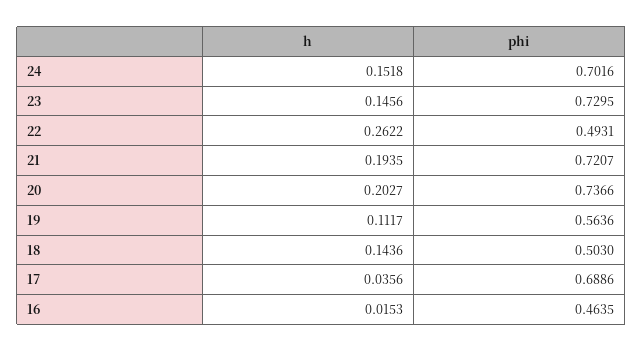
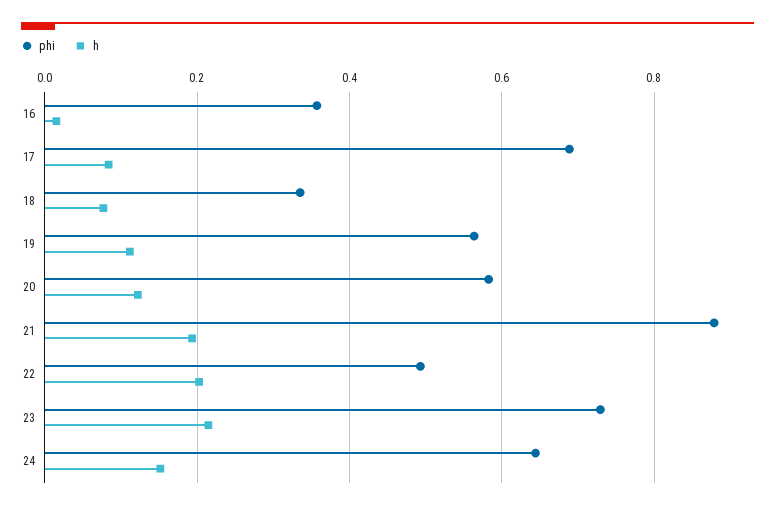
phi, 24: 0.7016 -> 0.64
h, 23: 0.1456 -> 0.22
h, 22: 0.2622 -> 0.2
phi, 21: 0.7207 -> 0.88
h, 20: 0.2027 -> 0.12
phi, 20: 0.7366 -> 0.58
h, 18: 0.1436 -> 0.08
phi, 18: 0.503 -> 0.34
h, 17: 0.0356 -> 0.08
phi, 16: 0.4635 -> 0.36

